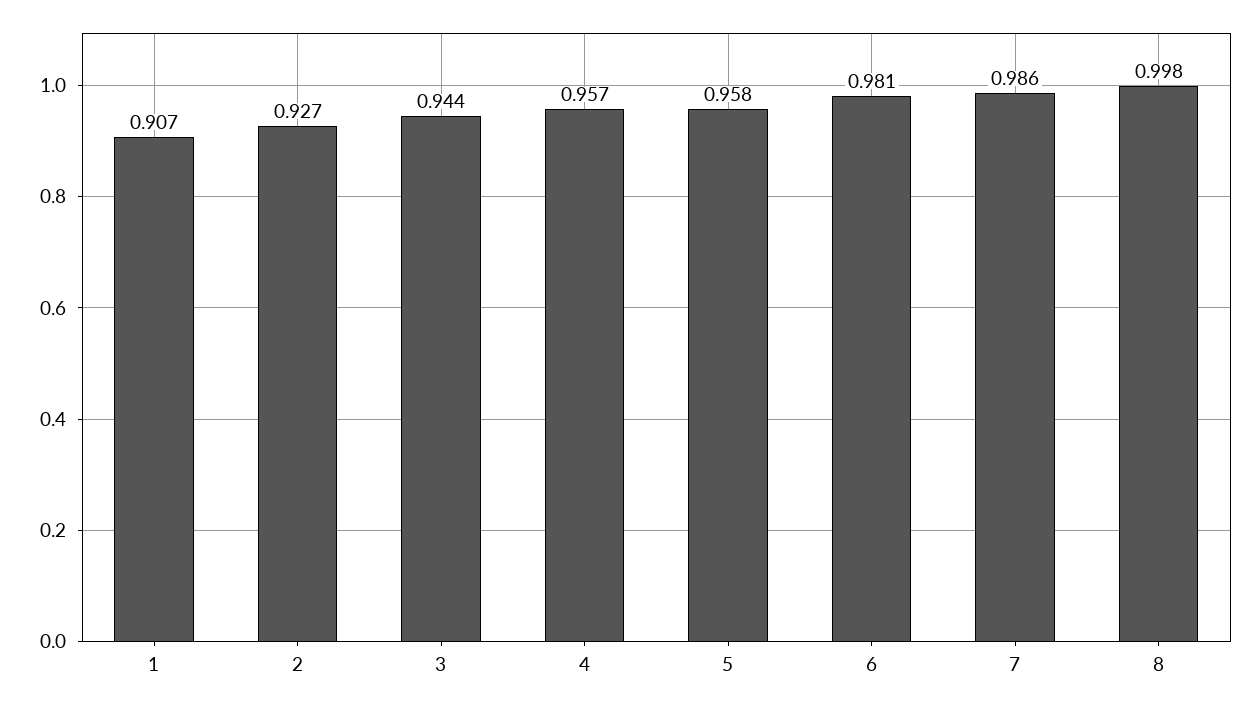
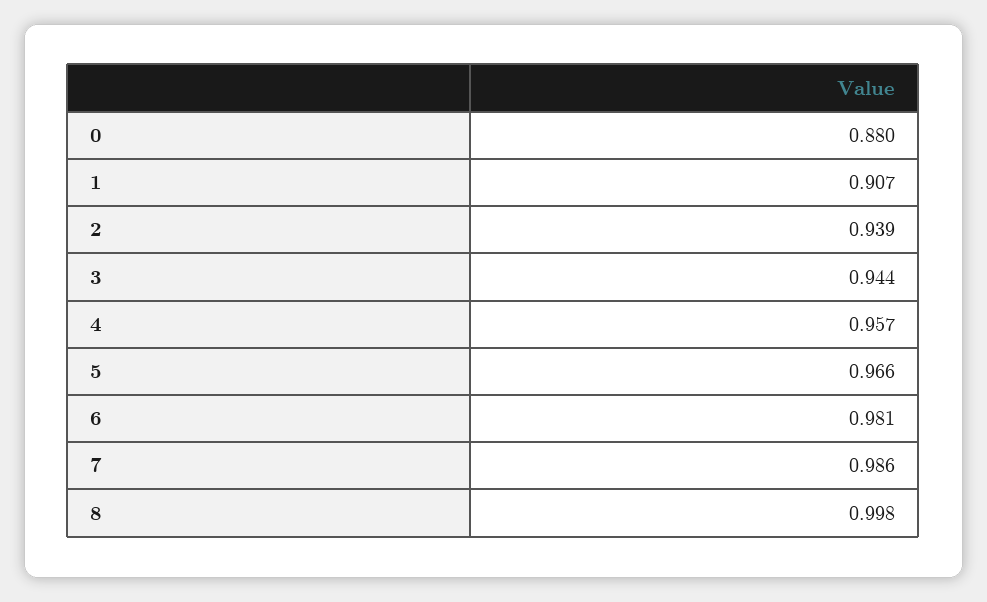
2: 0.927 -> 0.939
5: 0.958 -> 0.966
0: none -> 0.88

